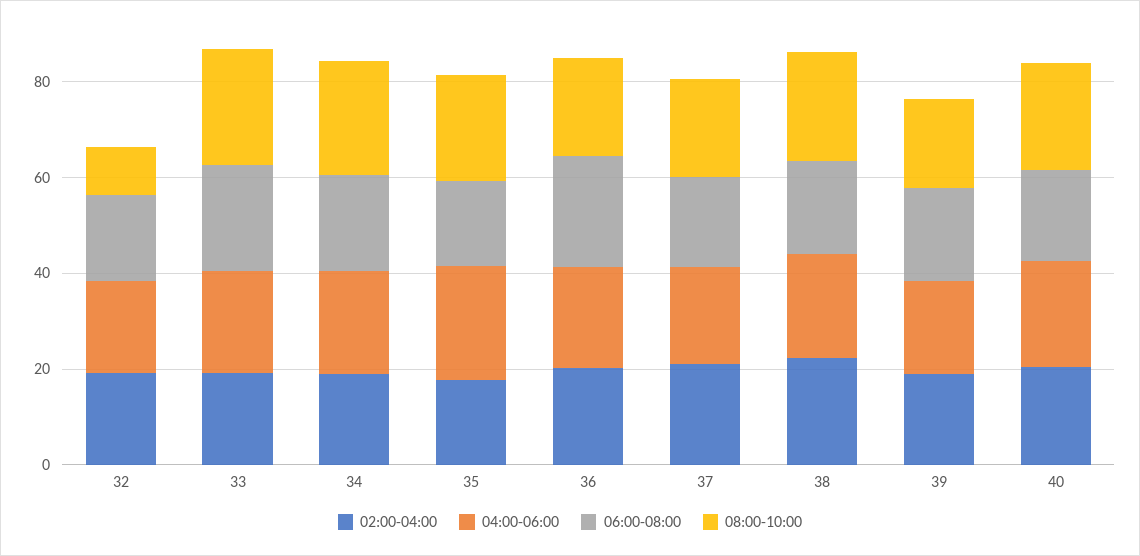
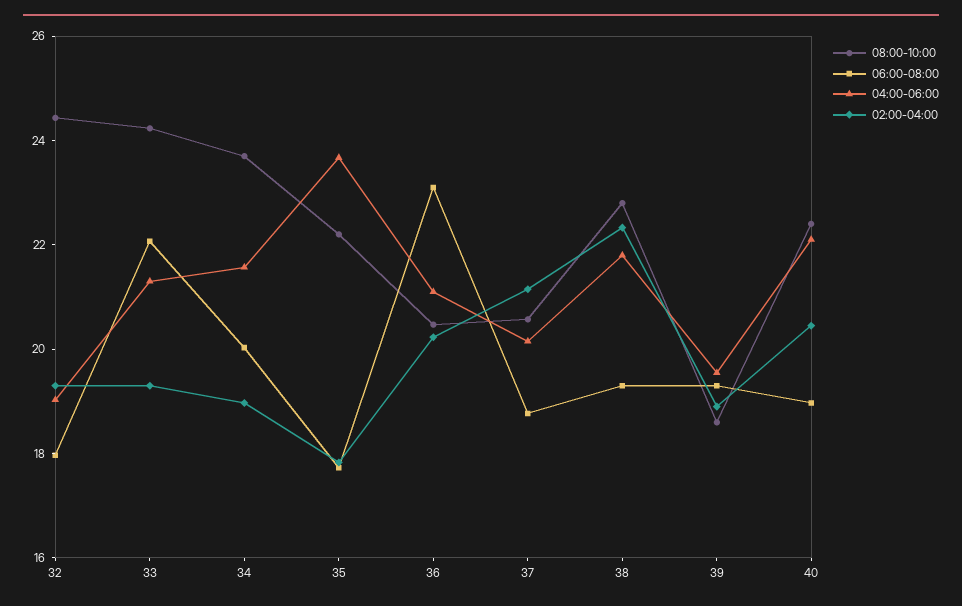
08:00-10:00, 32: 10 -> 24.5

